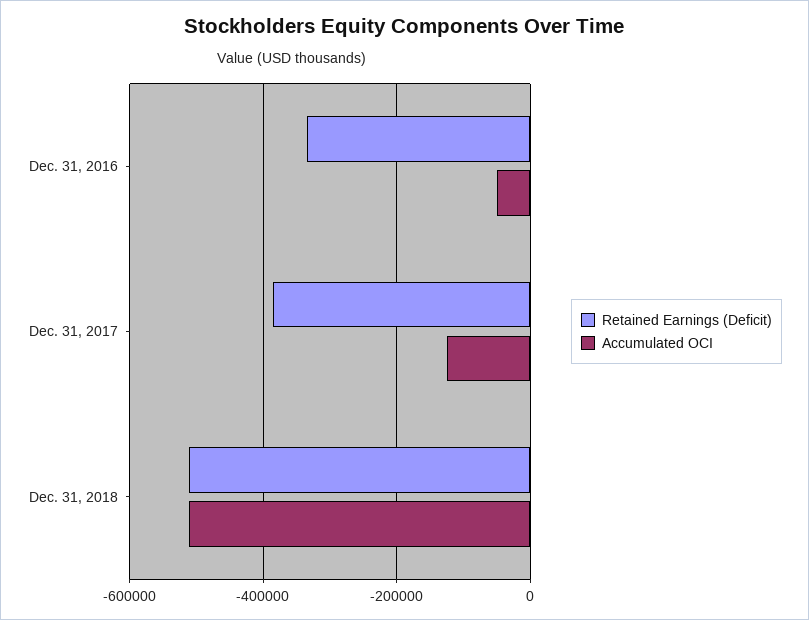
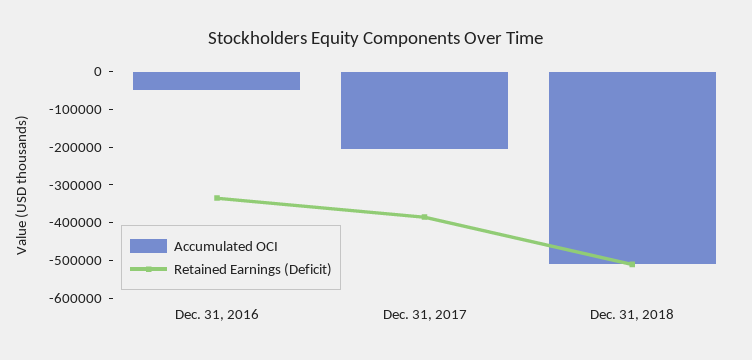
Accumulated OCI, Dec. 31, 2017: -120000 -> -200000

